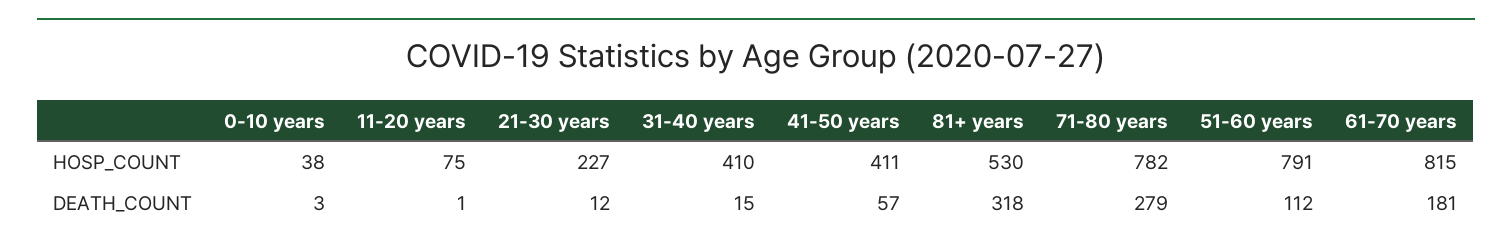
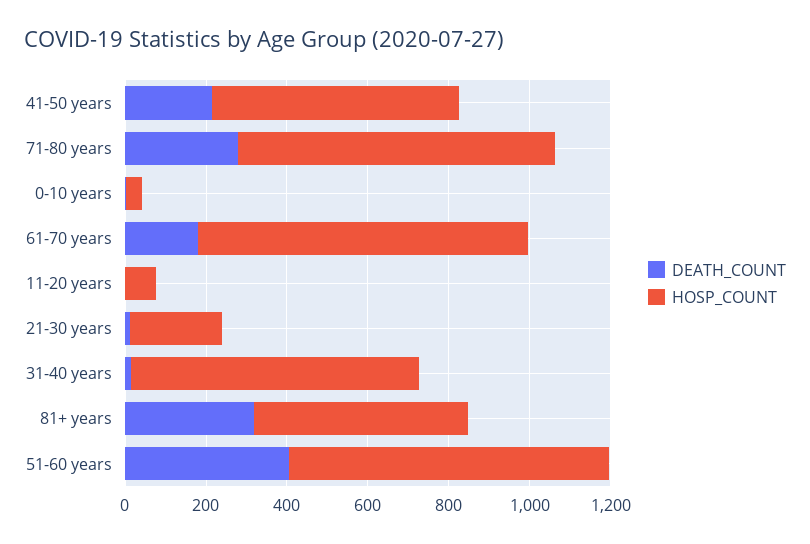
HOSP_COUNT, 31-40 years: 410 -> 700
HOSP_COUNT, 41-50 years: 411 -> 600
DEATH_COUNT, 41-50 years: 57 -> 200
DEATH_COUNT, 51-60 years: 112 -> 400

